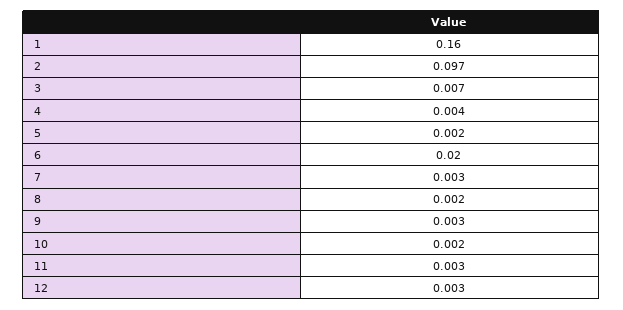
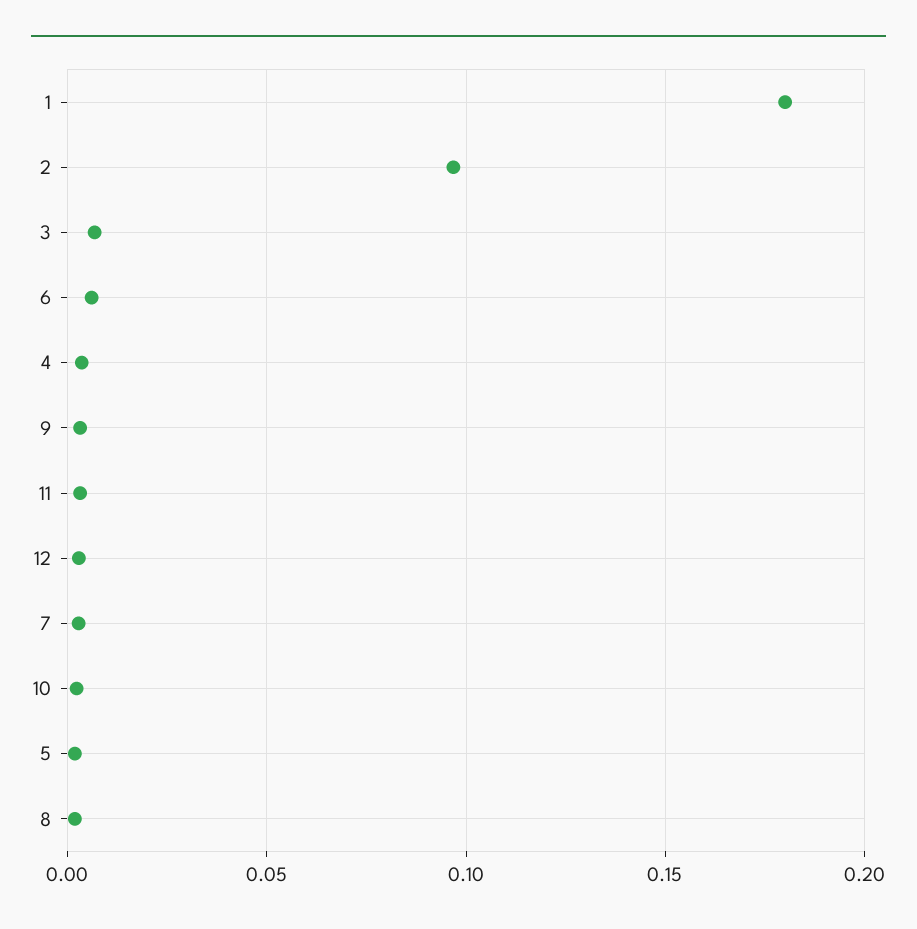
1: 0.16 -> 0.18
6: 0.02 -> 0.005

